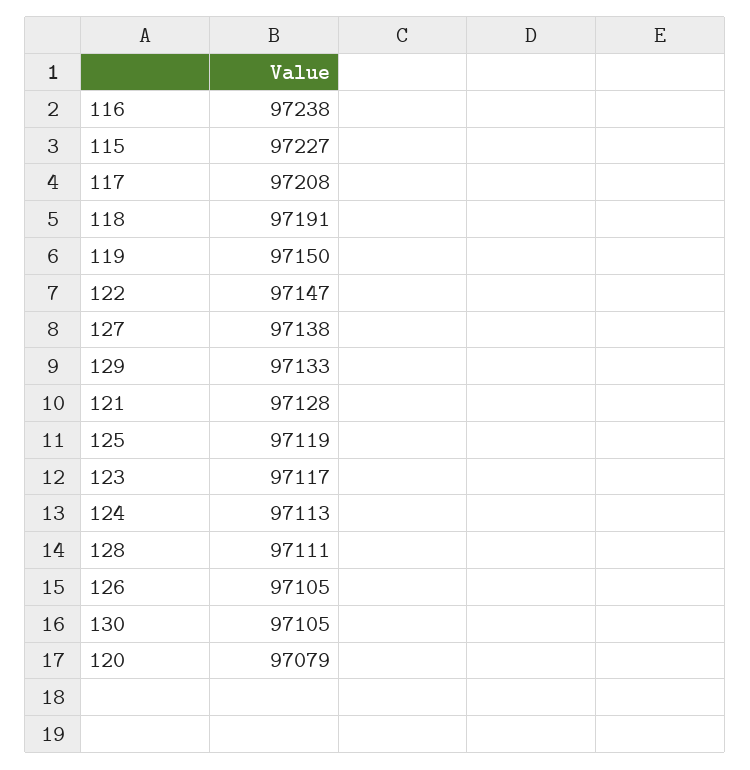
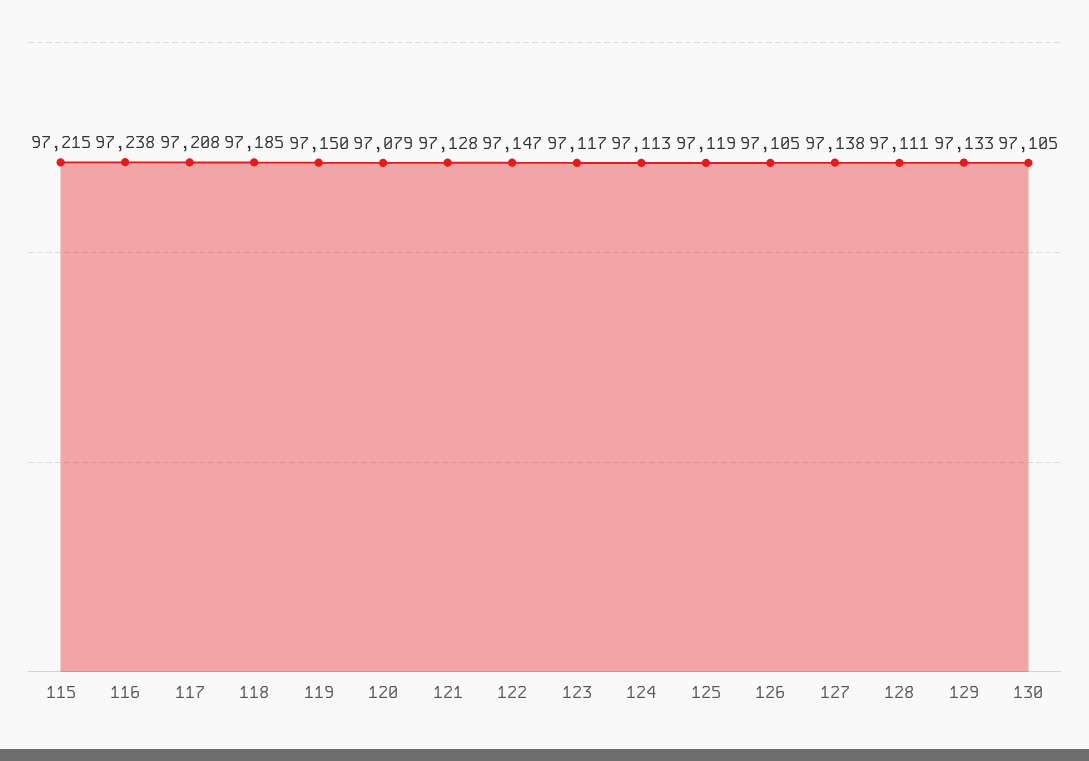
115: 97227 -> 97215
118: 97191 -> 97185

